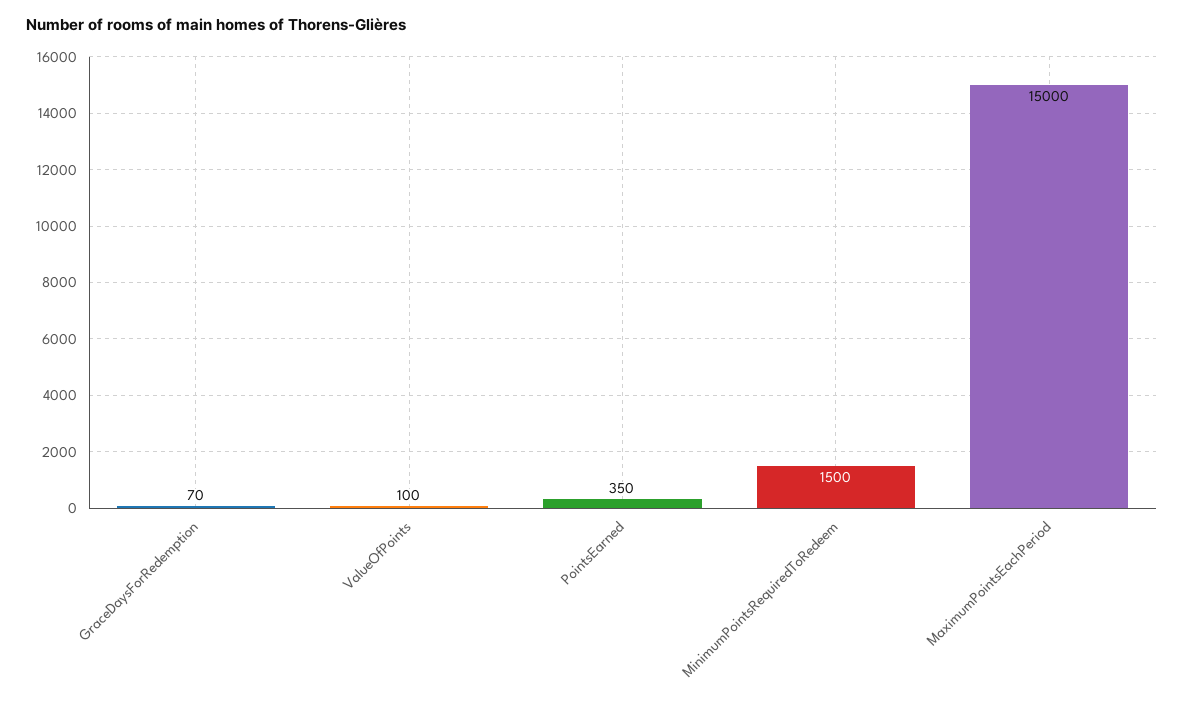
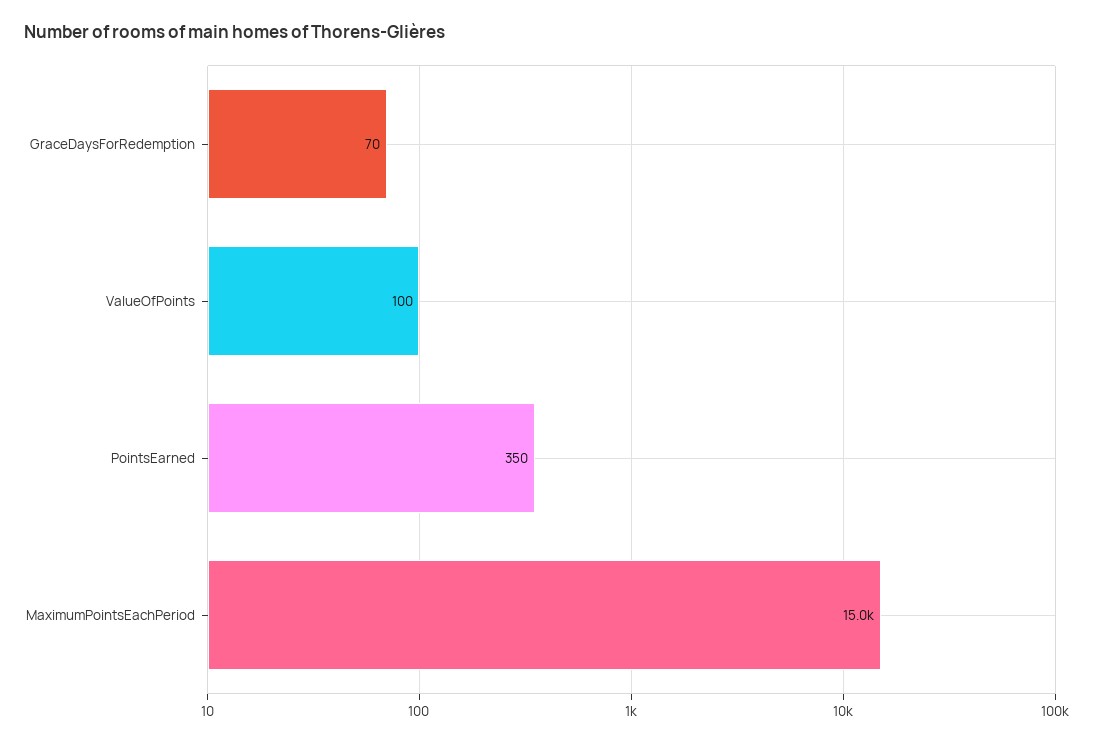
MinimumPointsRequiredToRedeem: 1500 -> none

